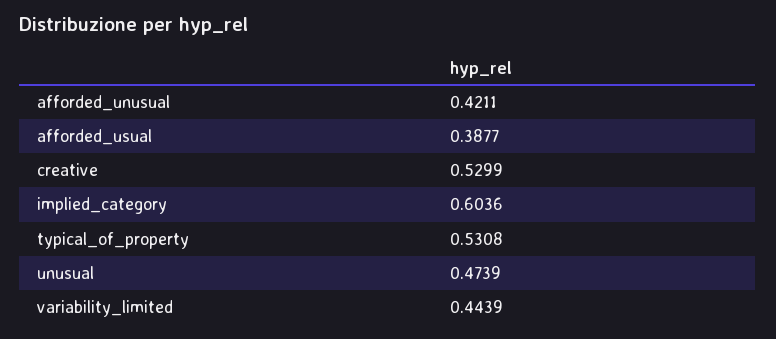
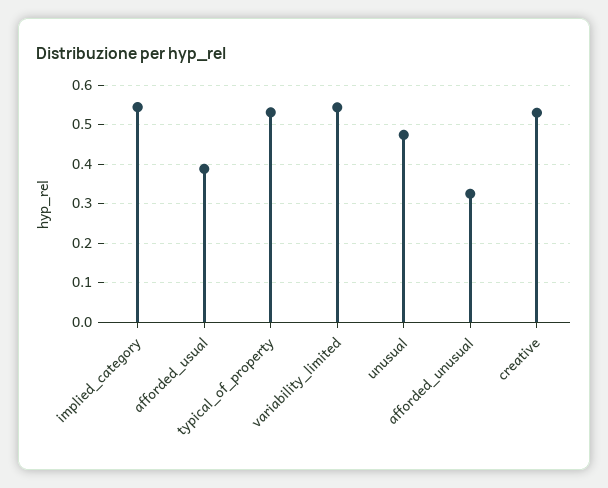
afforded_unusual: 0.4211 -> 0.32
implied_category: 0.6036 -> 0.54
variability_limited: 0.4439 -> 0.54

